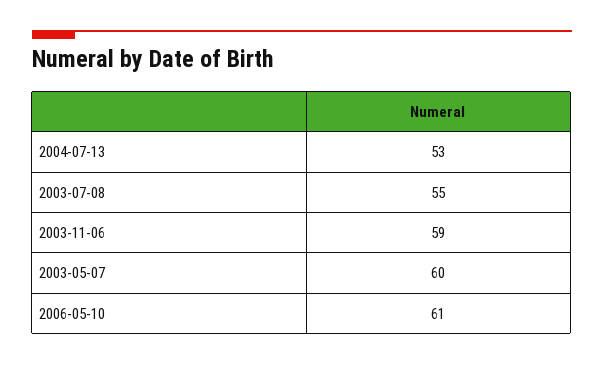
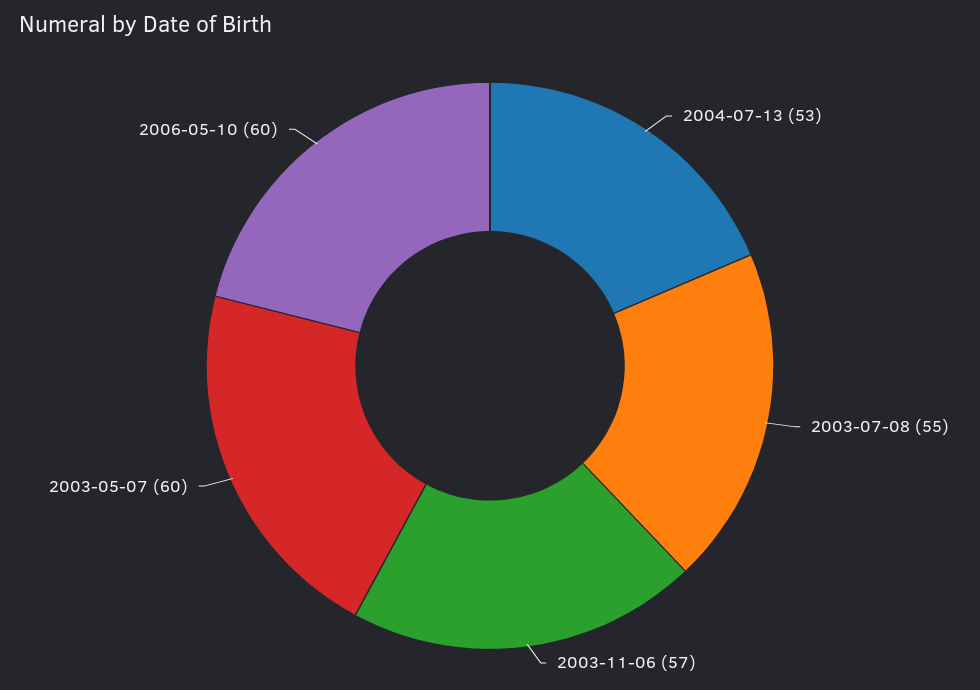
2003-11-06: 59 -> 57
2006-05-10: 61 -> 60

